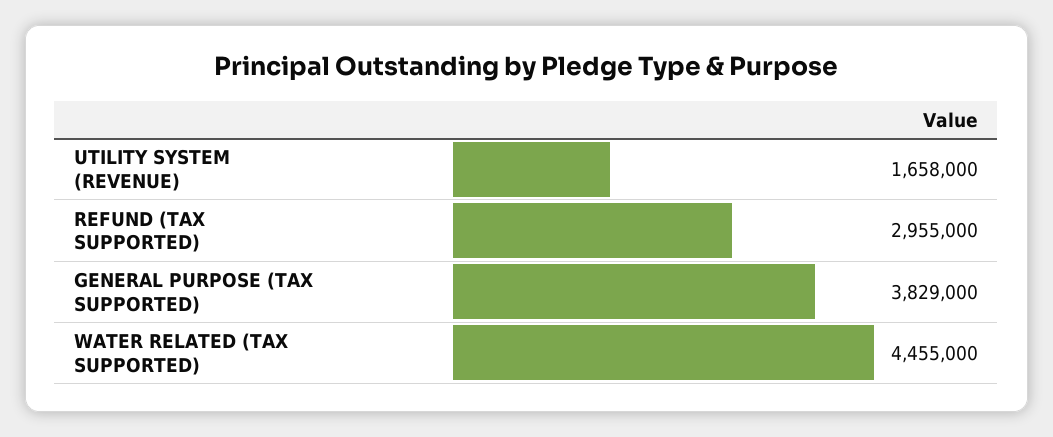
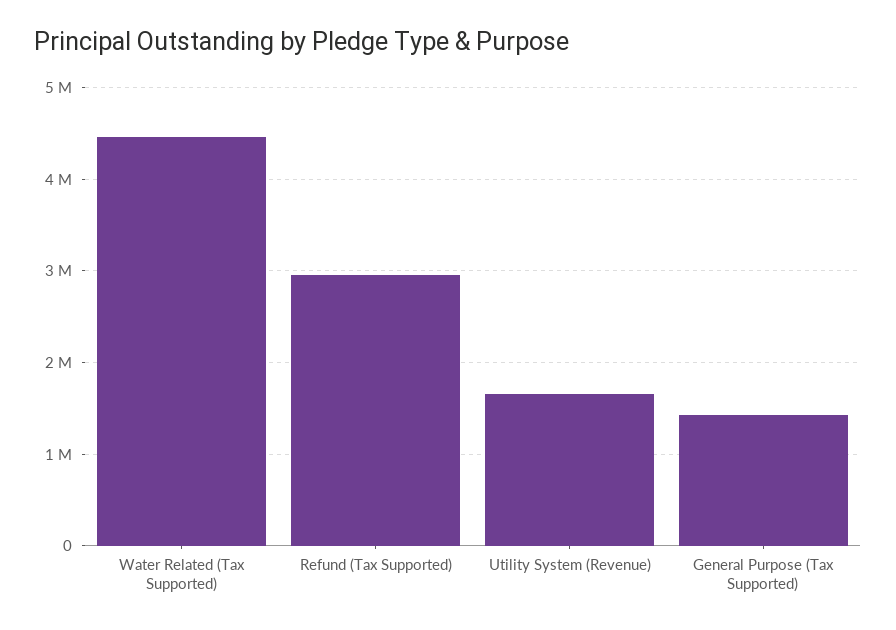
GENERAL PURPOSE (TAX SUPPORTED): 3829000 -> 1400000

